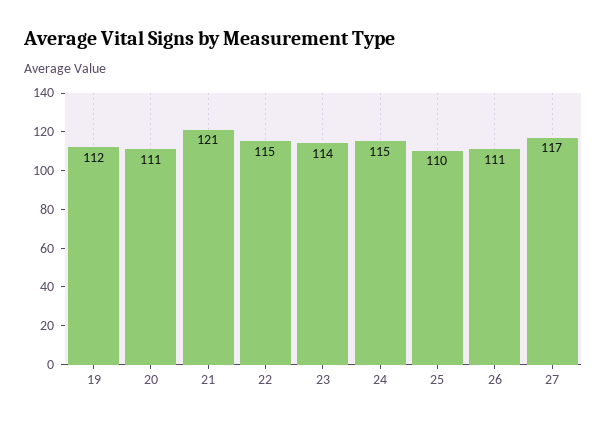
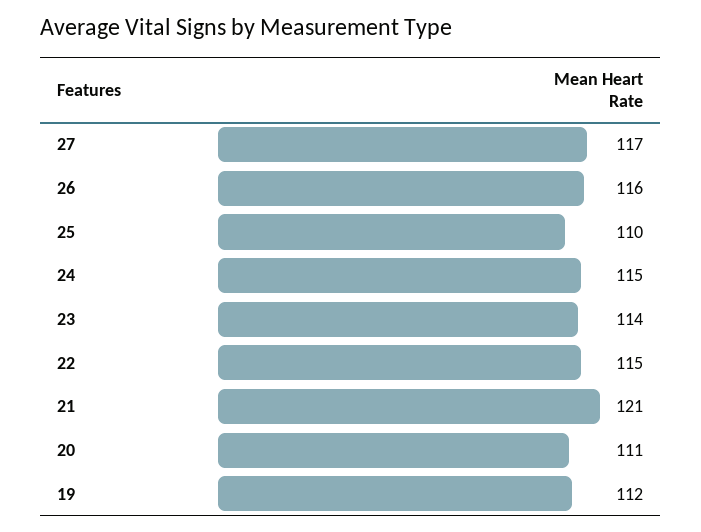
26: 111 -> 116

